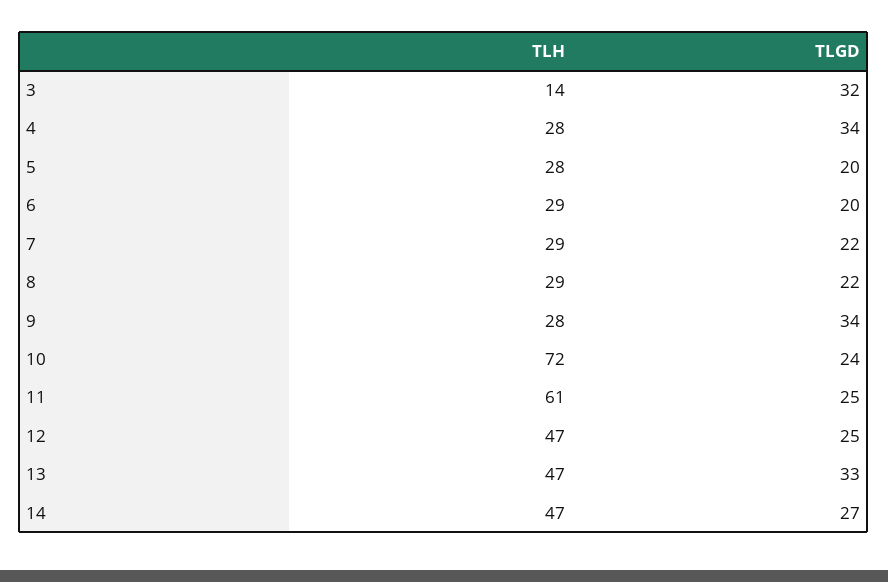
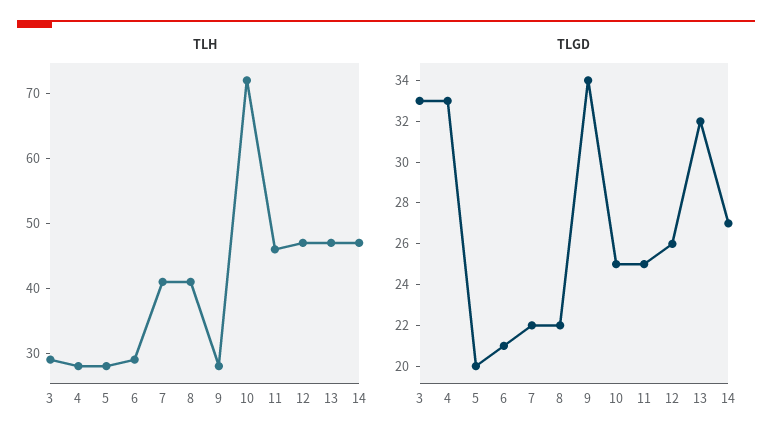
TLH, 3: 14 -> 30
TLGD, 3: 32 -> 33
TLGD, 4: 34 -> 33
TLGD, 6: 20 -> 21
TLH, 7: 29 -> 40
TLH, 8: 29 -> 40
TLGD, 10: 24 -> 25
TLH, 11: 61 -> 45
TLGD, 12: 25 -> 26
TLGD, 13: 33 -> 32

